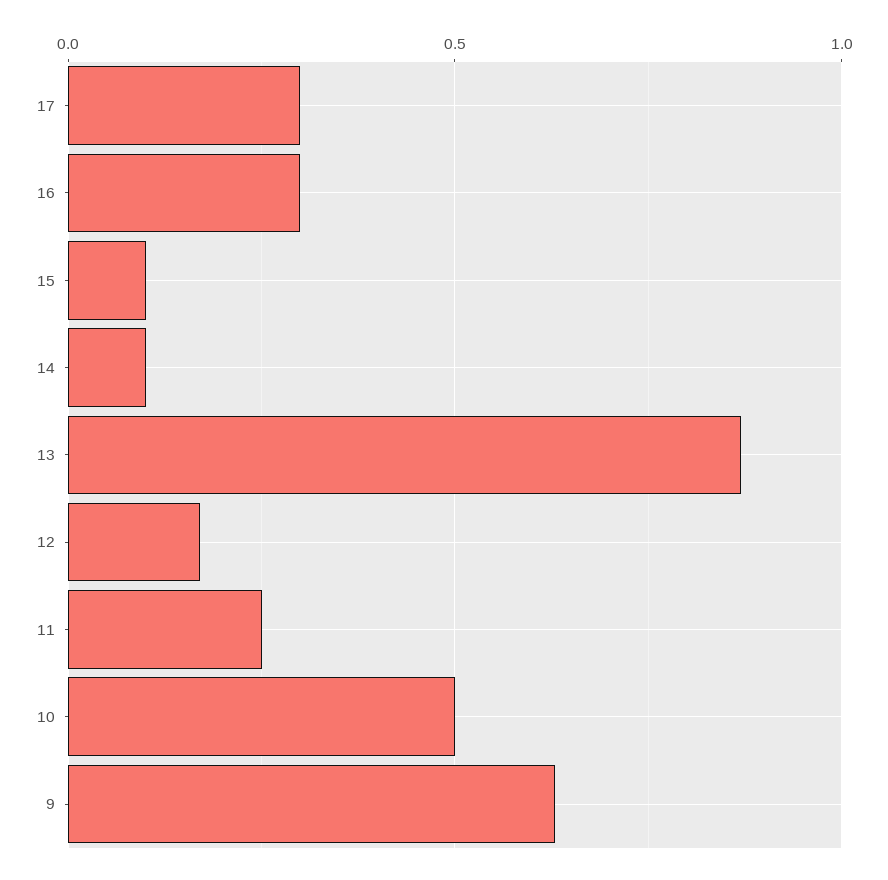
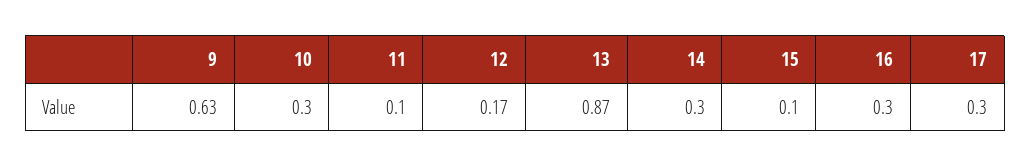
14: 0.1 -> 0.3
11: 0.25 -> 0.1
10: 0.5 -> 0.3

